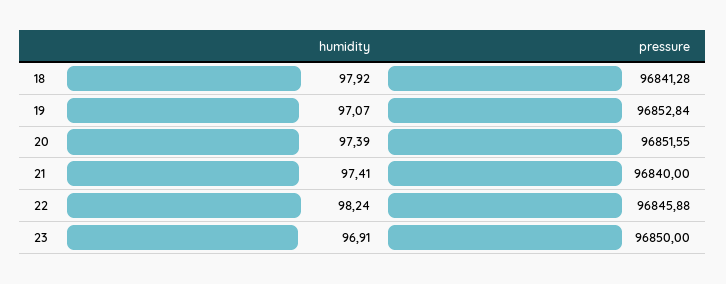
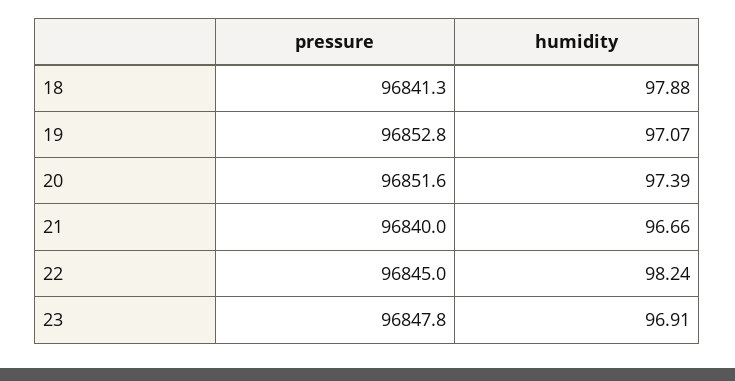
humidity, 18: 97.92 -> 97.88
humidity, 21: 97.41 -> 96.66
pressure, 22: 96845.88 -> 96845
pressure, 23: 96850 -> 96847.8

